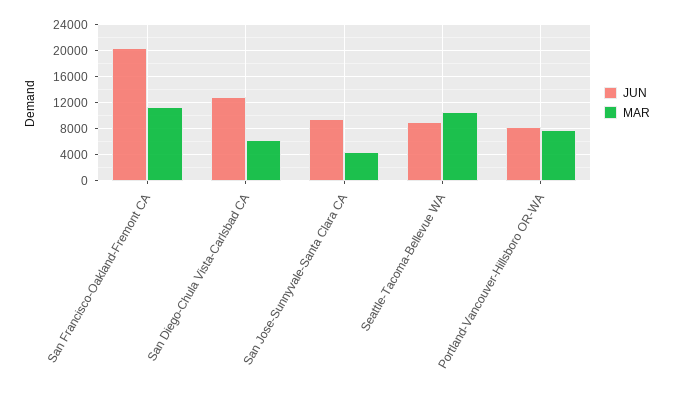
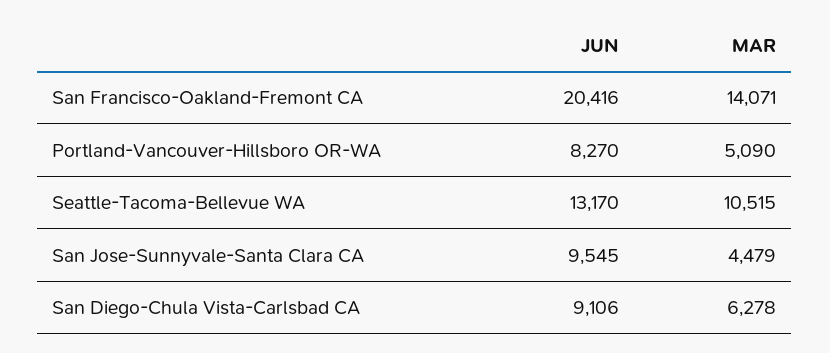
MAR, San Francisco-Oakland-Fremont CA: 11000 -> 14071
JUN, San Diego-Chula Vista-Carlsbad CA: 13000 -> 9106
JUN, Seattle-Tacoma-Bellevue WA: 9000 -> 13170
MAR, Portland-Vancouver-Hillsboro OR-WA: 8000 -> 5090

